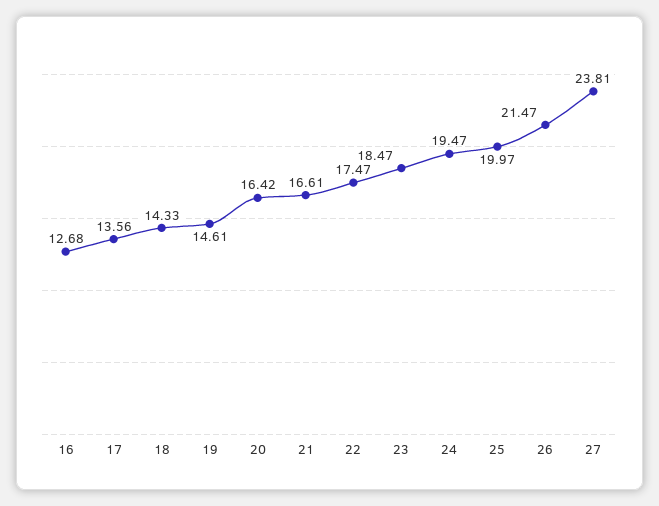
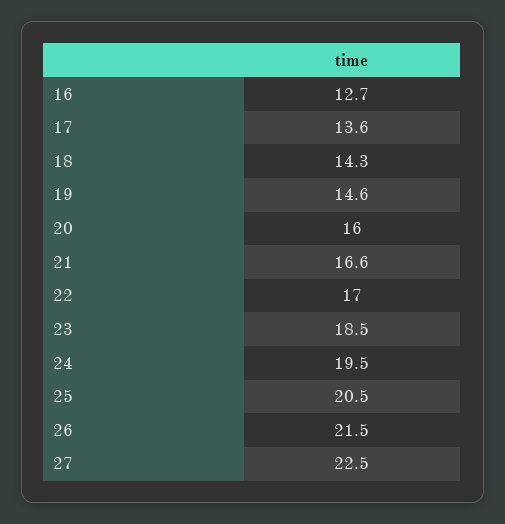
20: 16.42 -> 16
22: 17.47 -> 17
25: 19.97 -> 20.5
27: 23.81 -> 22.5

